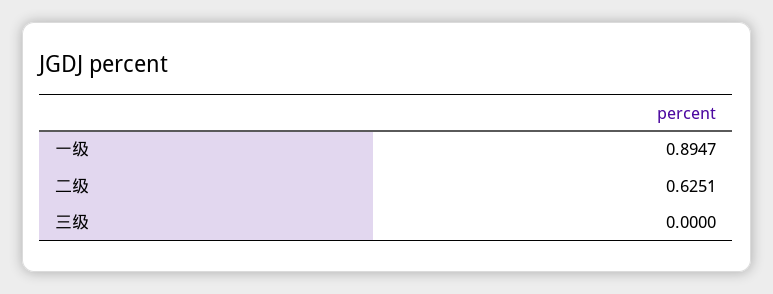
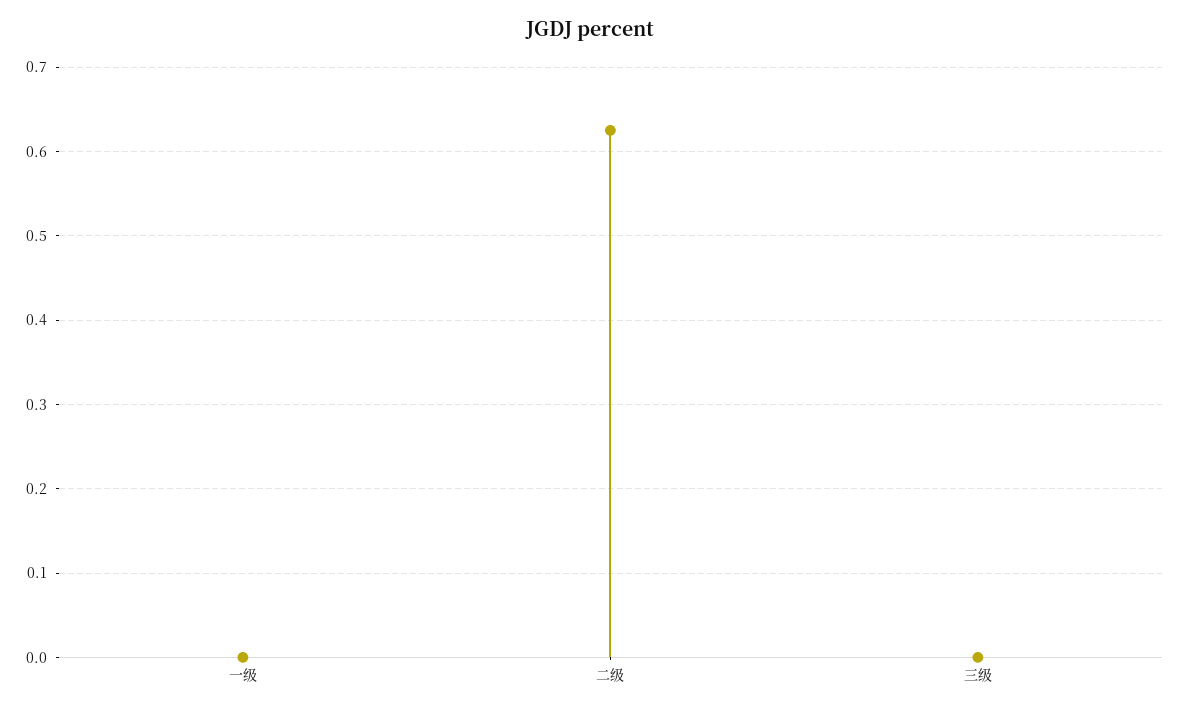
一级: 0.8947 -> 0

